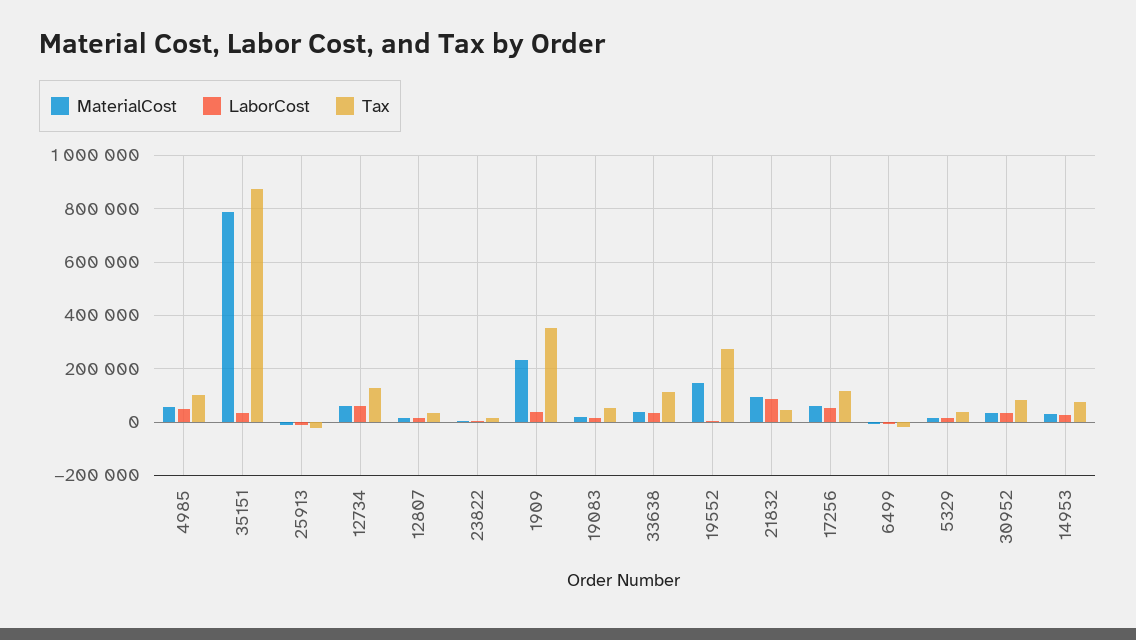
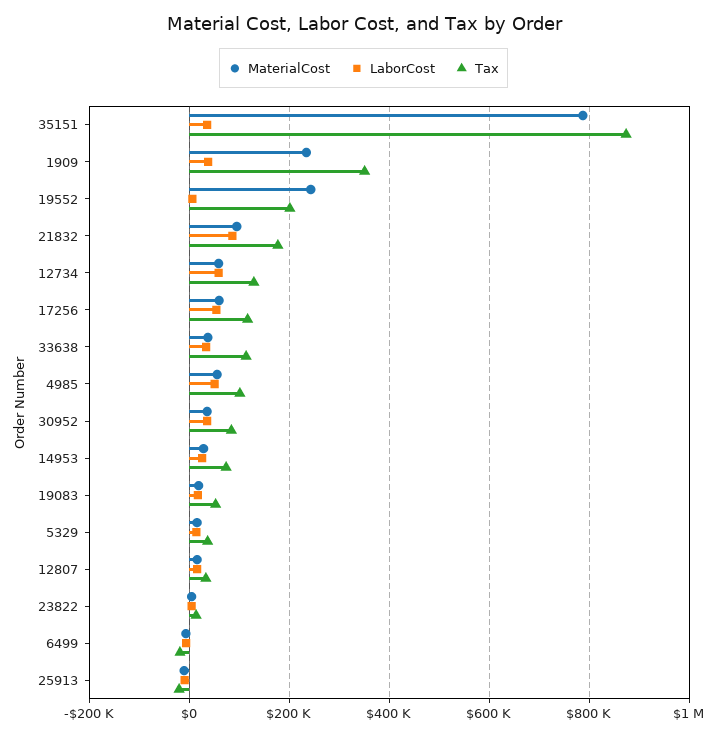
MaterialCost, 19552: 150000 -> 240000
Tax, 19552: 275000 -> 200000
Tax, 21832: 50000 -> 180000

